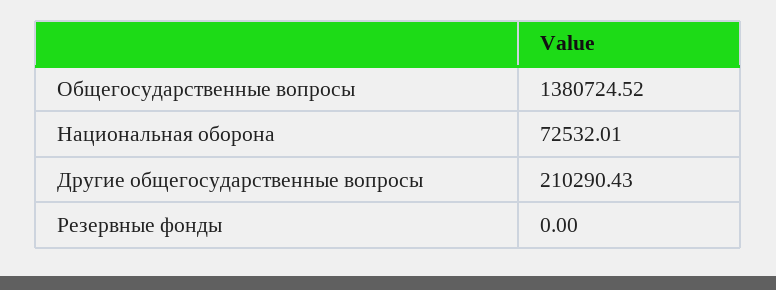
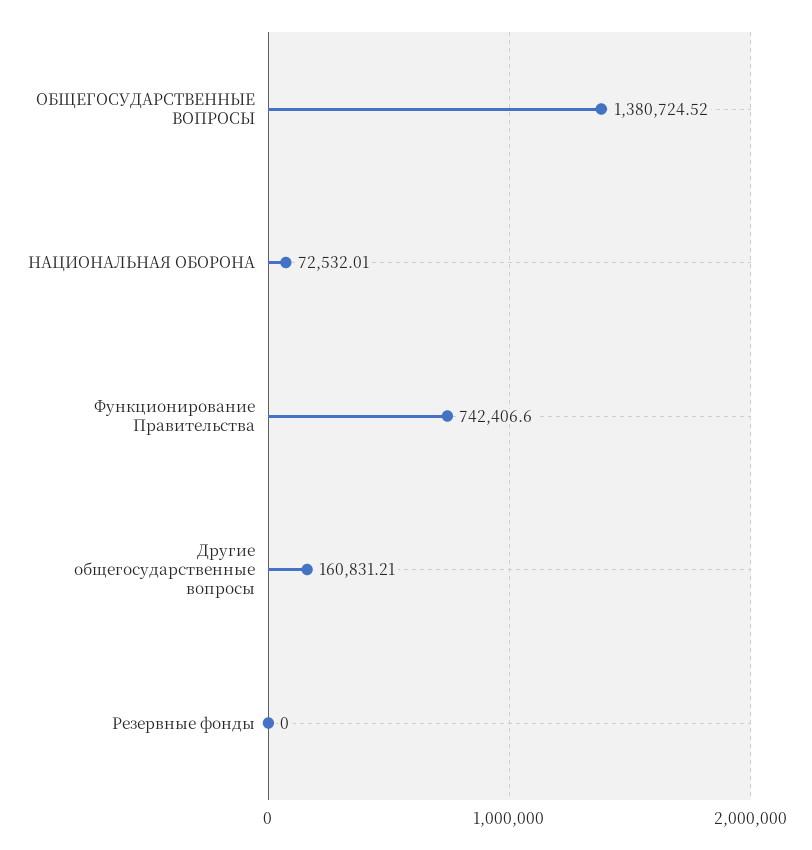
Другие общегосударственные вопросы: 210290.43 -> 160831.21
Функционирование Правительства: none -> 742406.6

